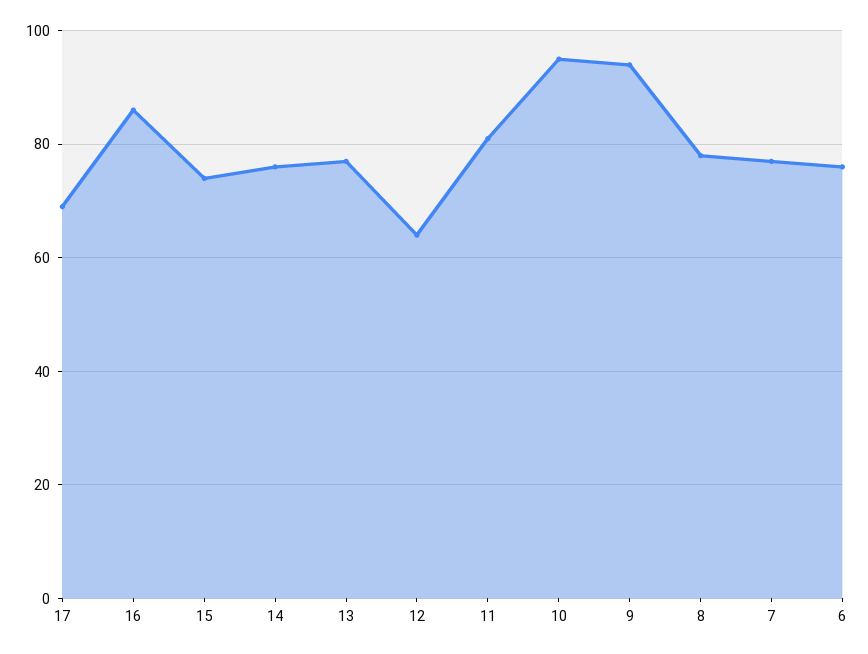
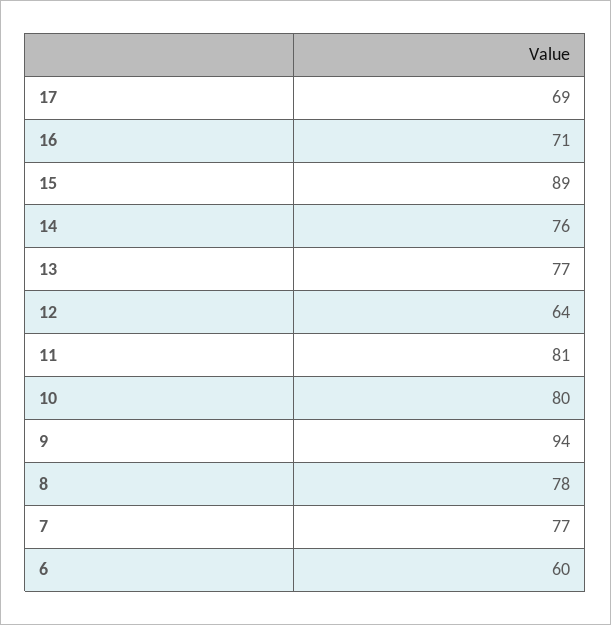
16: 85 -> 71
15: 75 -> 89
10: 95 -> 80
6: 75 -> 60

